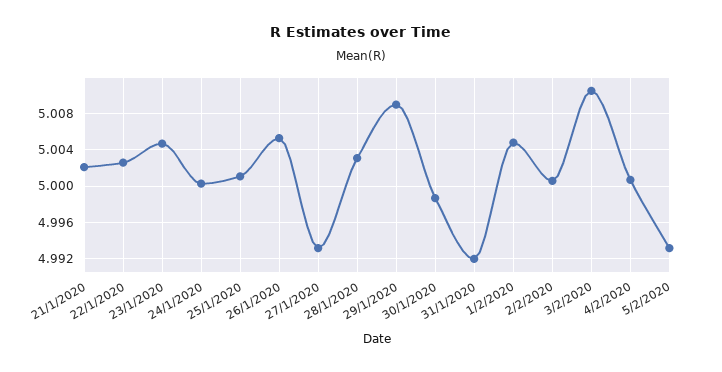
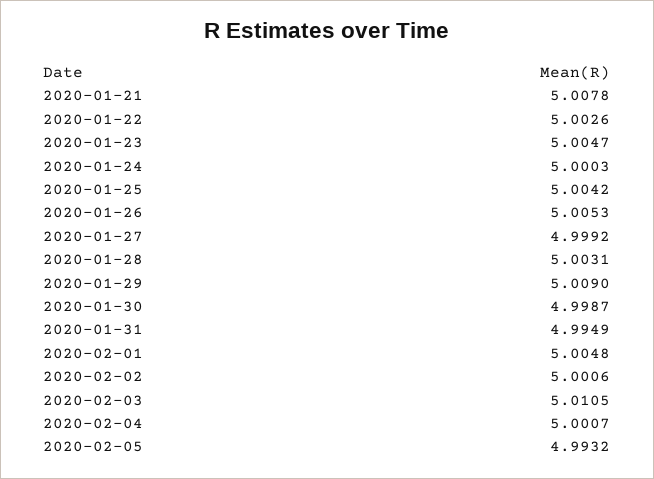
21/1/2020: 5.002 -> 5.0078
25/1/2020: 5.001 -> 5.0042
27/1/2020: 4.993 -> 4.9992
31/1/2020: 4.992 -> 4.9949

